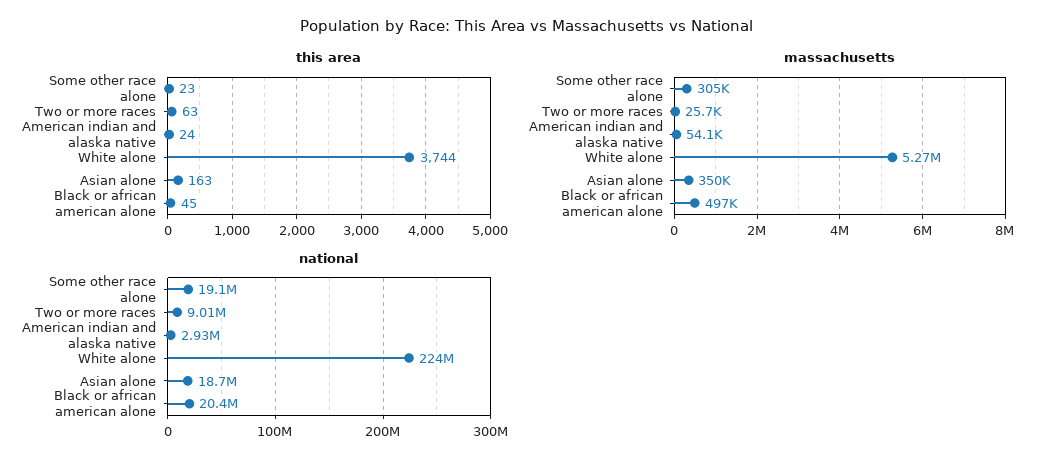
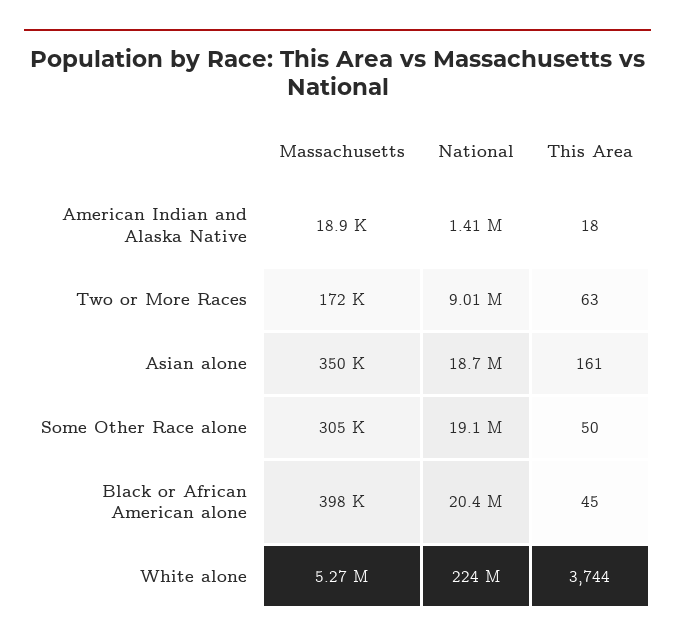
this area, Some other race alone: 23 -> 50
this area, American indian and alaska native: 24 -> 18
this area, Asian alone: 163 -> 161
massachusetts, Two or more races: 25700 -> 172000
massachusetts, American indian and alaska native: 54100 -> 18900
massachusetts, Black or african american alone: 497000 -> 398000
national, American indian and alaska native: 2930000 -> 1410000

